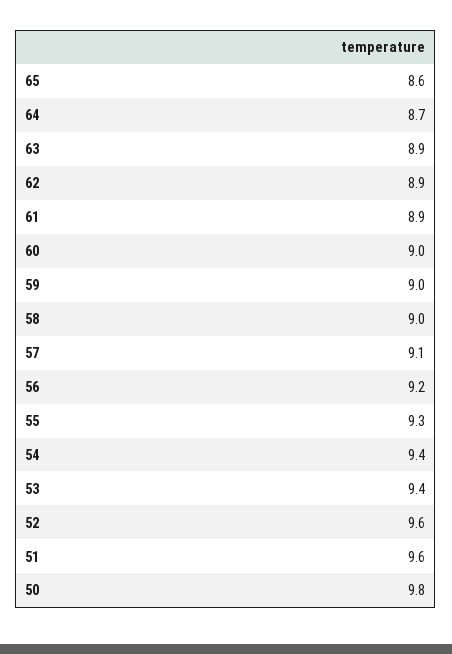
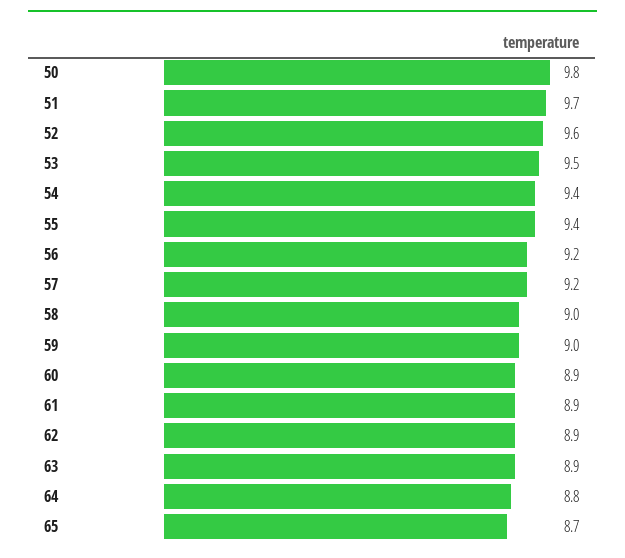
65: 8.6 -> 8.7
64: 8.7 -> 8.8
60: 9 -> 8.9
57: 9.1 -> 9.2
55: 9.3 -> 9.4
53: 9.4 -> 9.5
51: 9.6 -> 9.7

